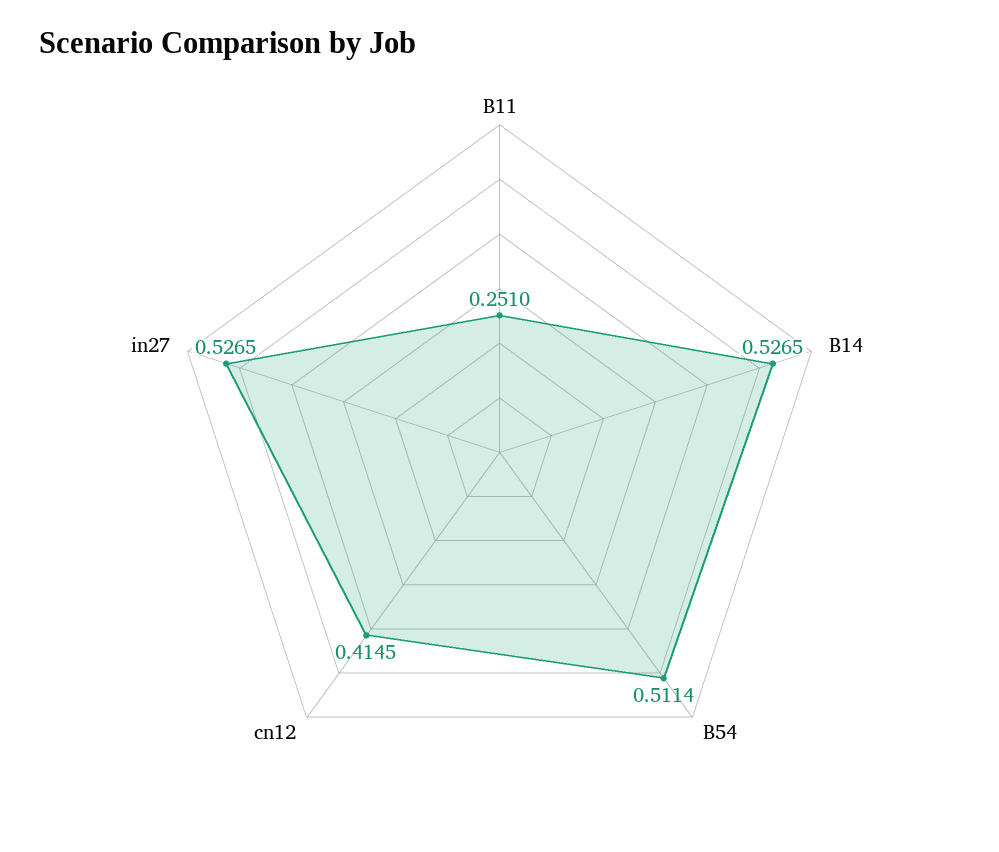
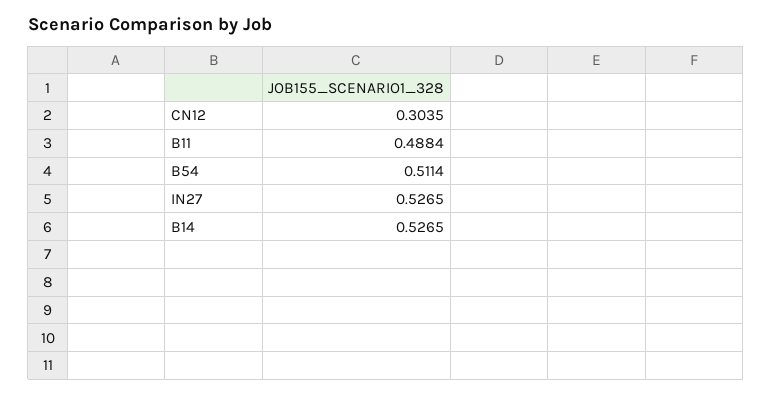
B11: 0.251 -> 0.4884
cn12: 0.4145 -> 0.3035

